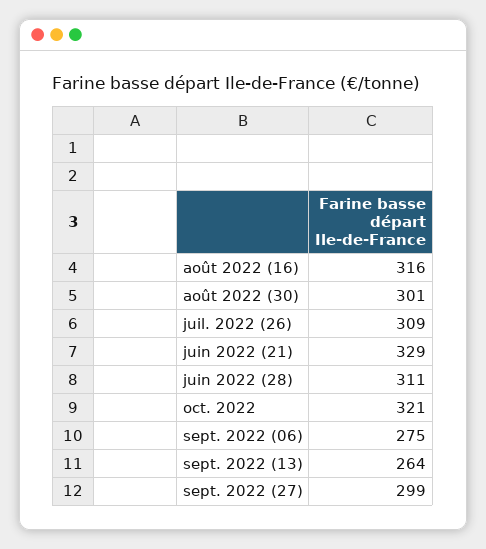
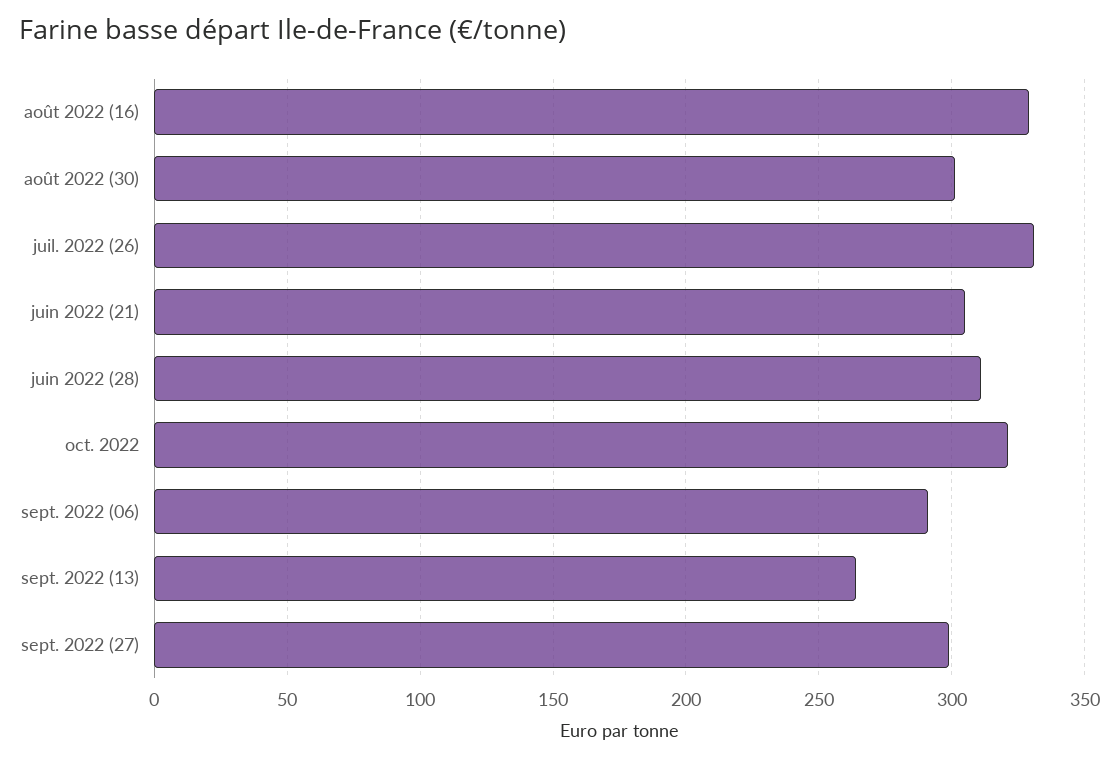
août 2022 (16): 316 -> 330
juil. 2022 (26): 309 -> 330
juin 2022 (21): 329 -> 305
sept. 2022 (06): 275 -> 290

